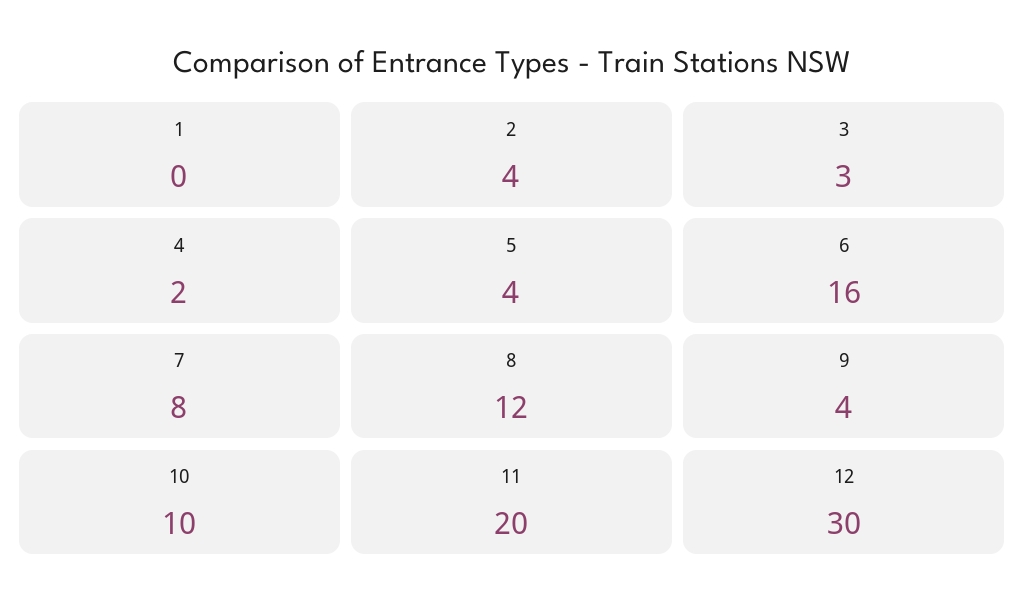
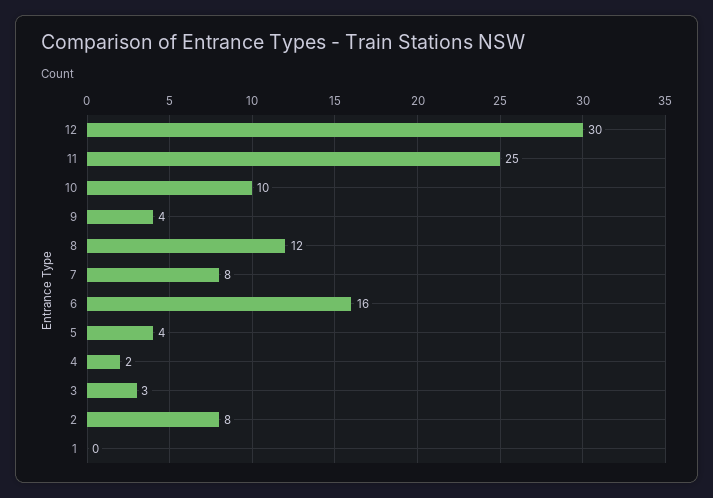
2: 4 -> 8
11: 20 -> 25

